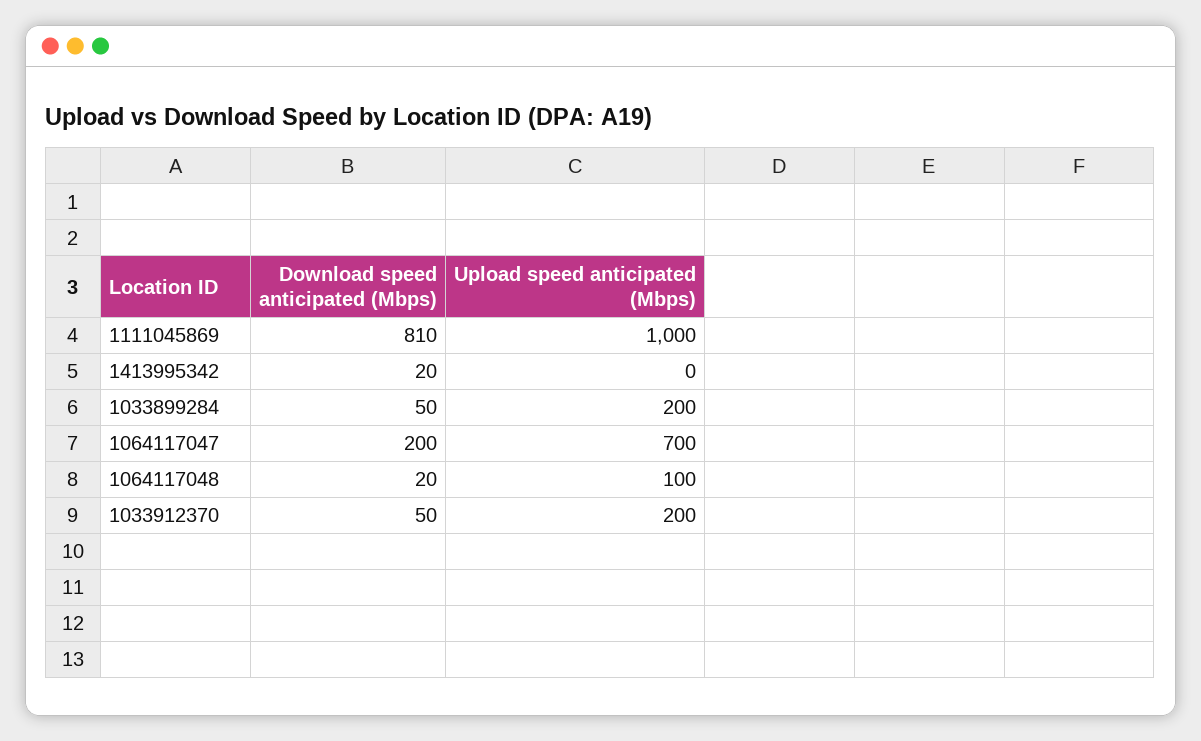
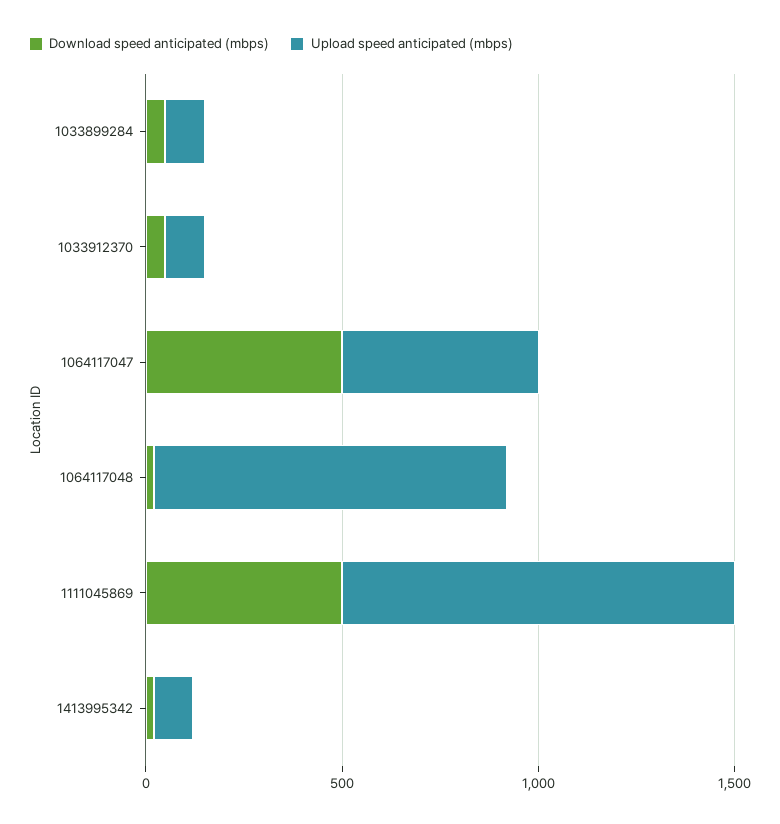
Download speed anticipated (Mbps), 1111045869: 810 -> 500
Upload speed anticipated (Mbps), 1413995342: 0 -> 100
Upload speed anticipated (Mbps), 1033899284: 200 -> 100
Download speed anticipated (Mbps), 1064117047: 200 -> 500
Upload speed anticipated (Mbps), 1064117047: 700 -> 500
Upload speed anticipated (Mbps), 1064117048: 100 -> 900
Upload speed anticipated (Mbps), 1033912370: 200 -> 100

